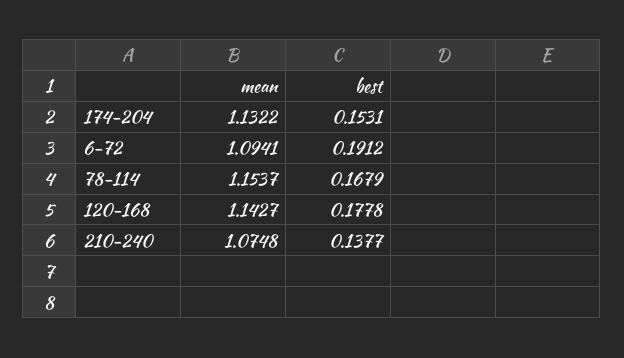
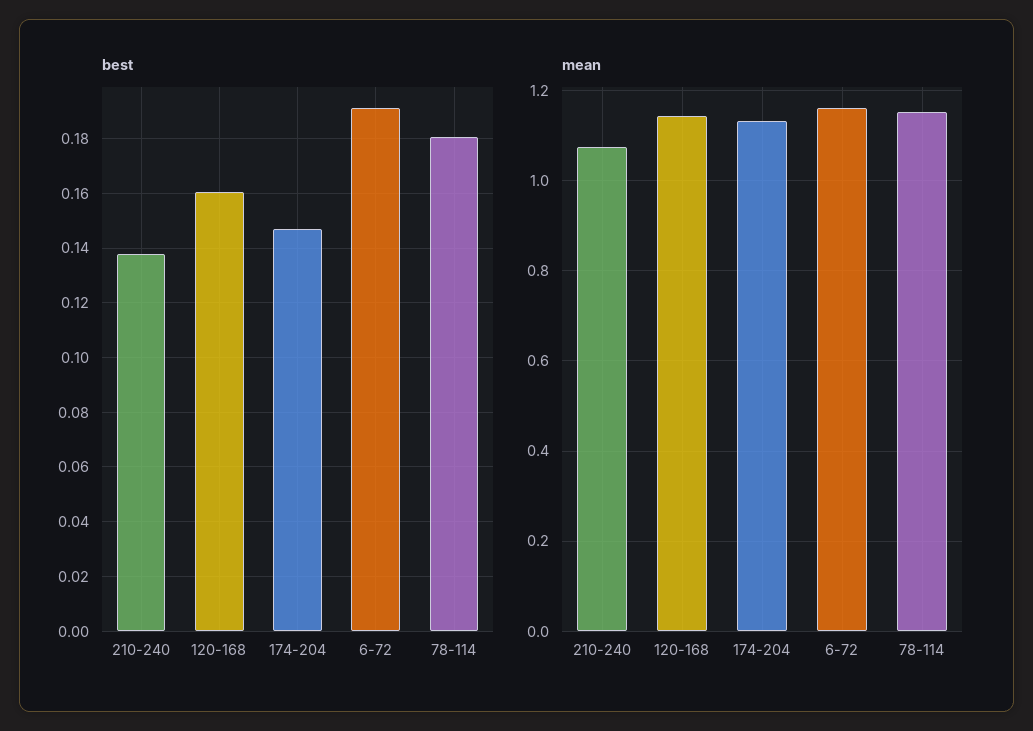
best, 174-204: 0.1531 -> 0.1475
mean, 6-72: 1.0941 -> 1.16
best, 78-114: 0.1679 -> 0.18
best, 120-168: 0.1778 -> 0.16

